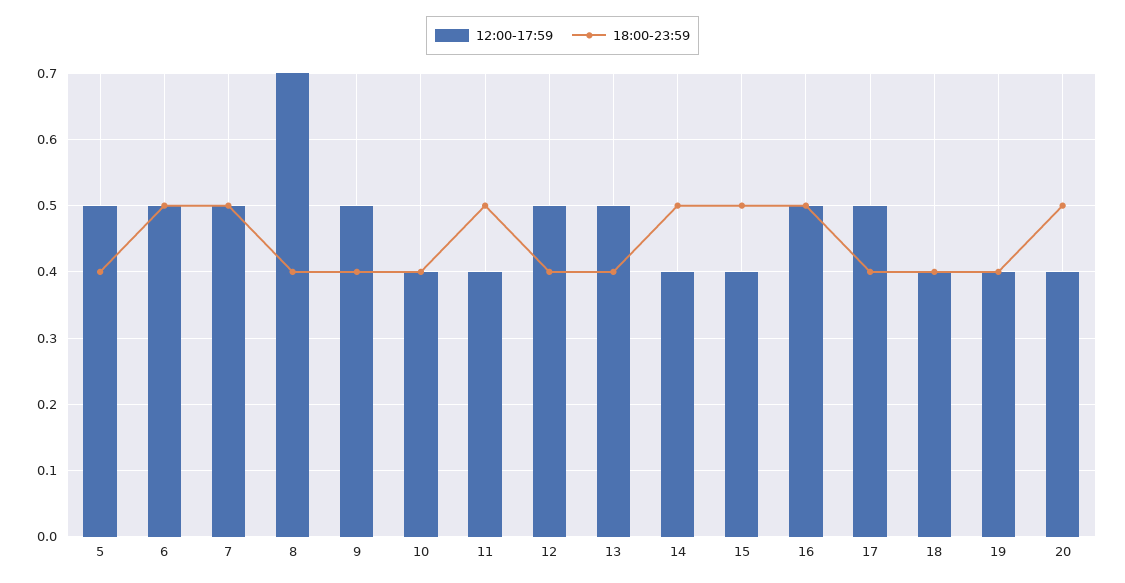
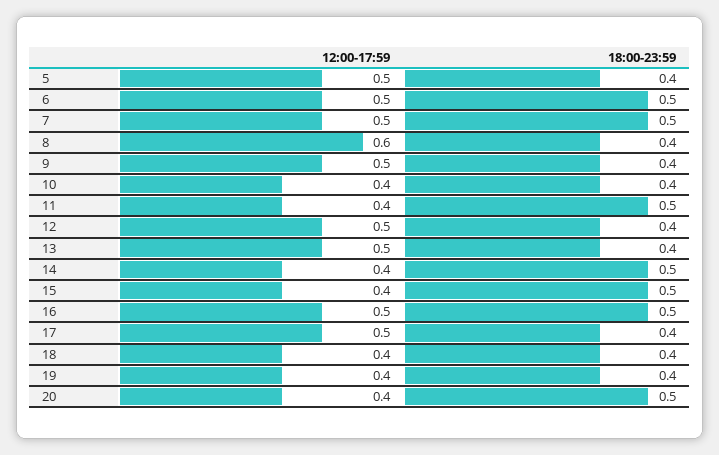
12:00-17:59, 8: 0.7 -> 0.6

